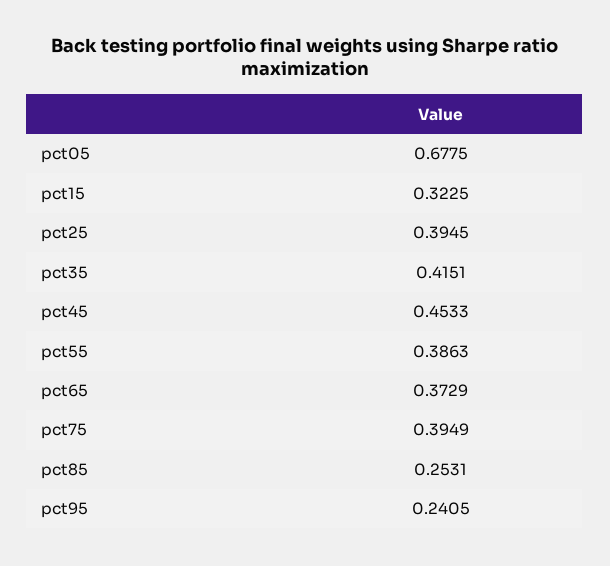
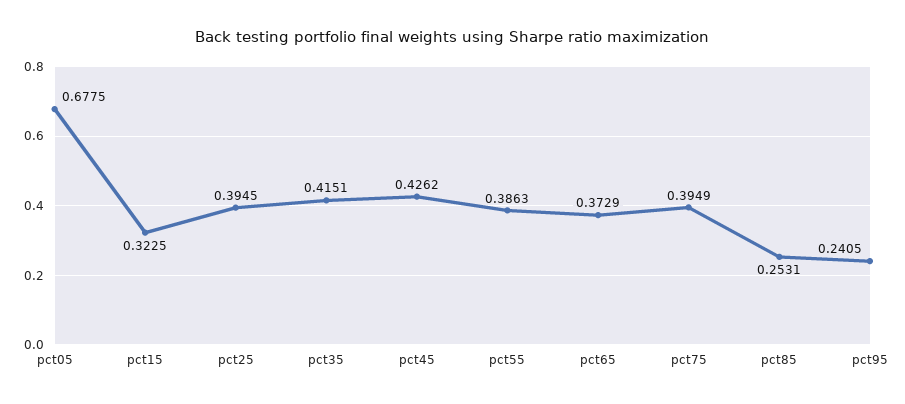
pct45: 0.4533 -> 0.4262

